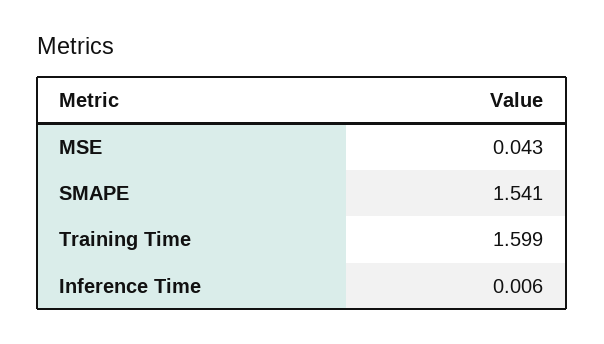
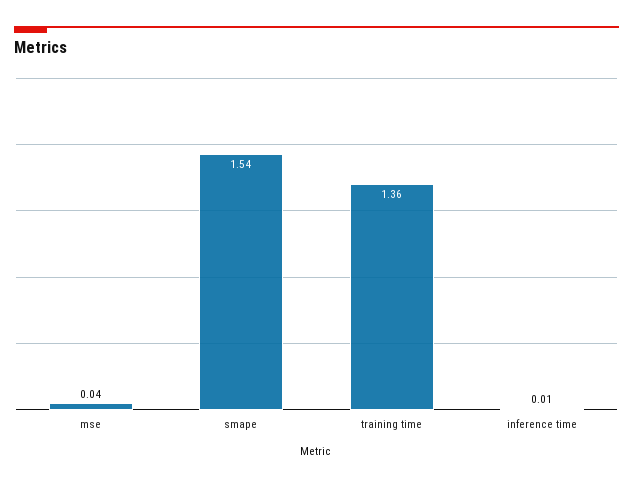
Training Time: 1.599 -> 1.36

